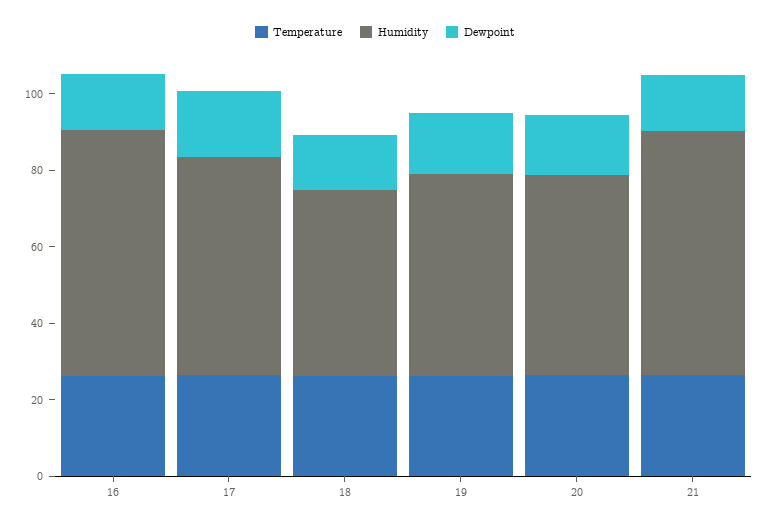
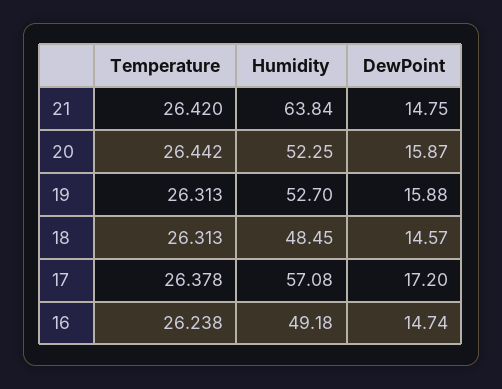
Humidity, 16: 65 -> 49.18

